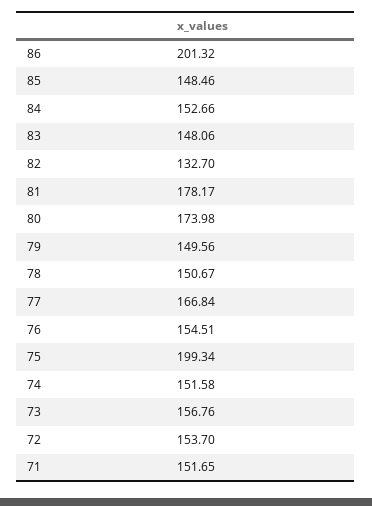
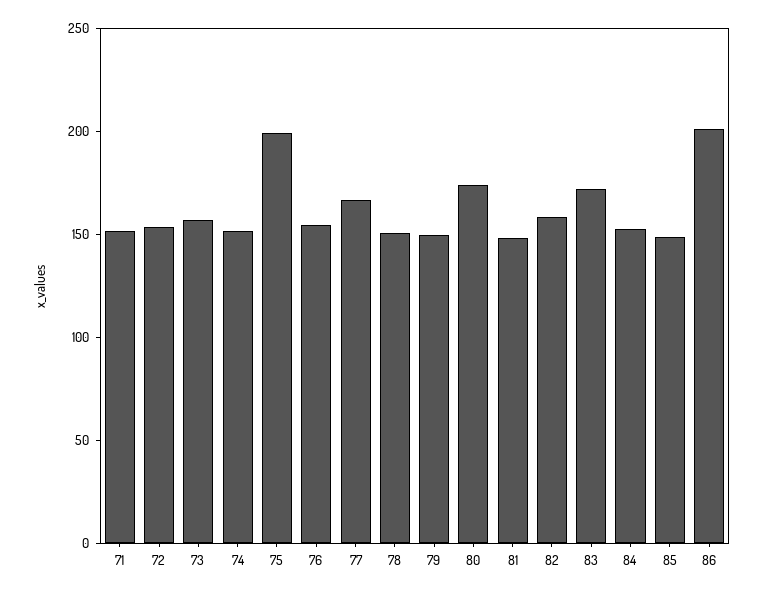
83: 148.06 -> 170
82: 132.7 -> 160
81: 178.17 -> 150

